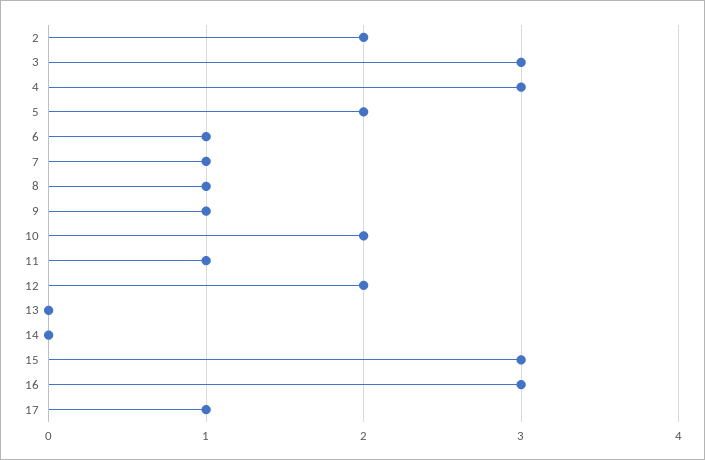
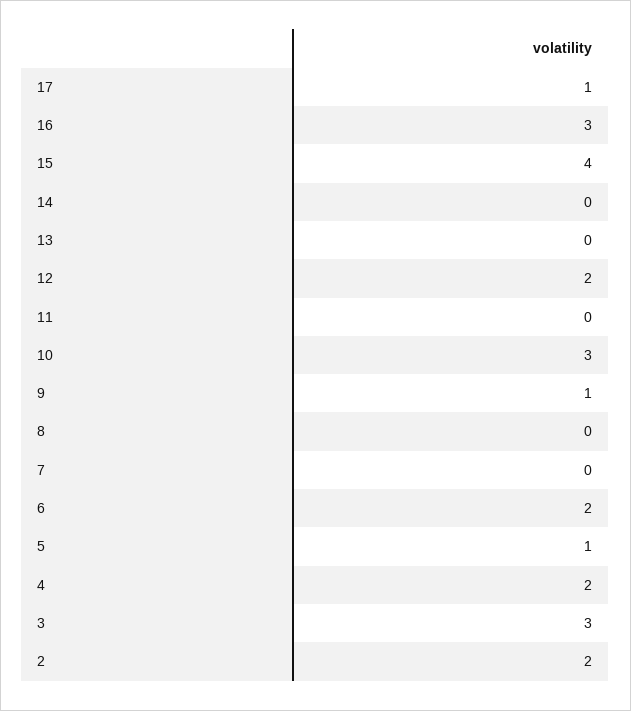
4: 3 -> 2
5: 2 -> 1
6: 1 -> 2
7: 1 -> 0
8: 1 -> 0
10: 2 -> 3
11: 1 -> 0
15: 3 -> 4

